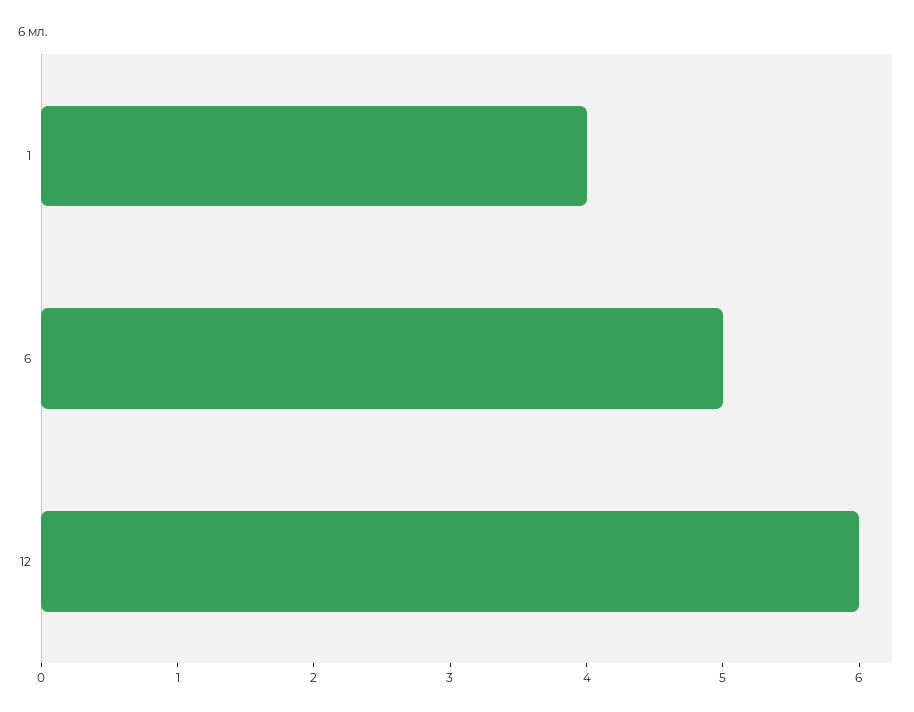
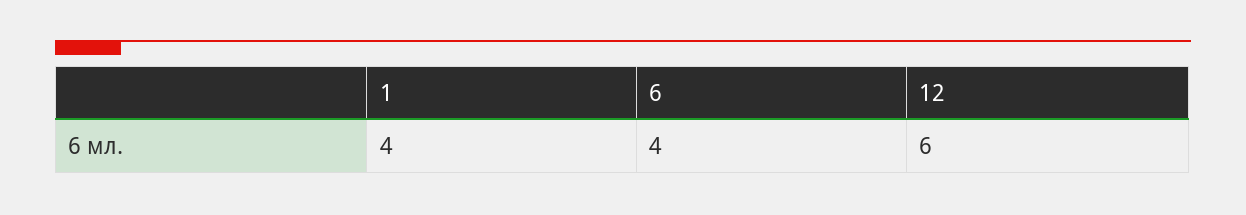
6: 5 -> 4

